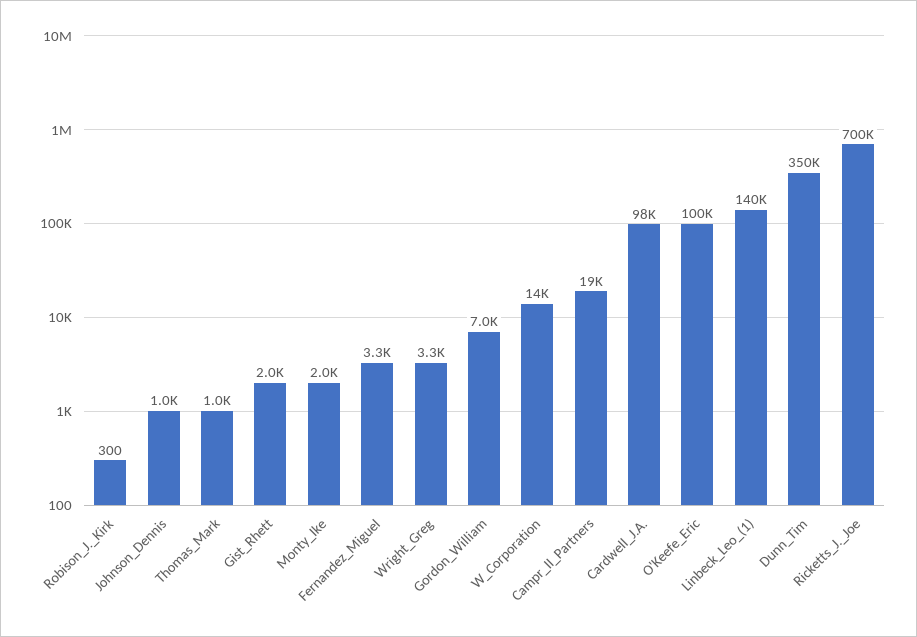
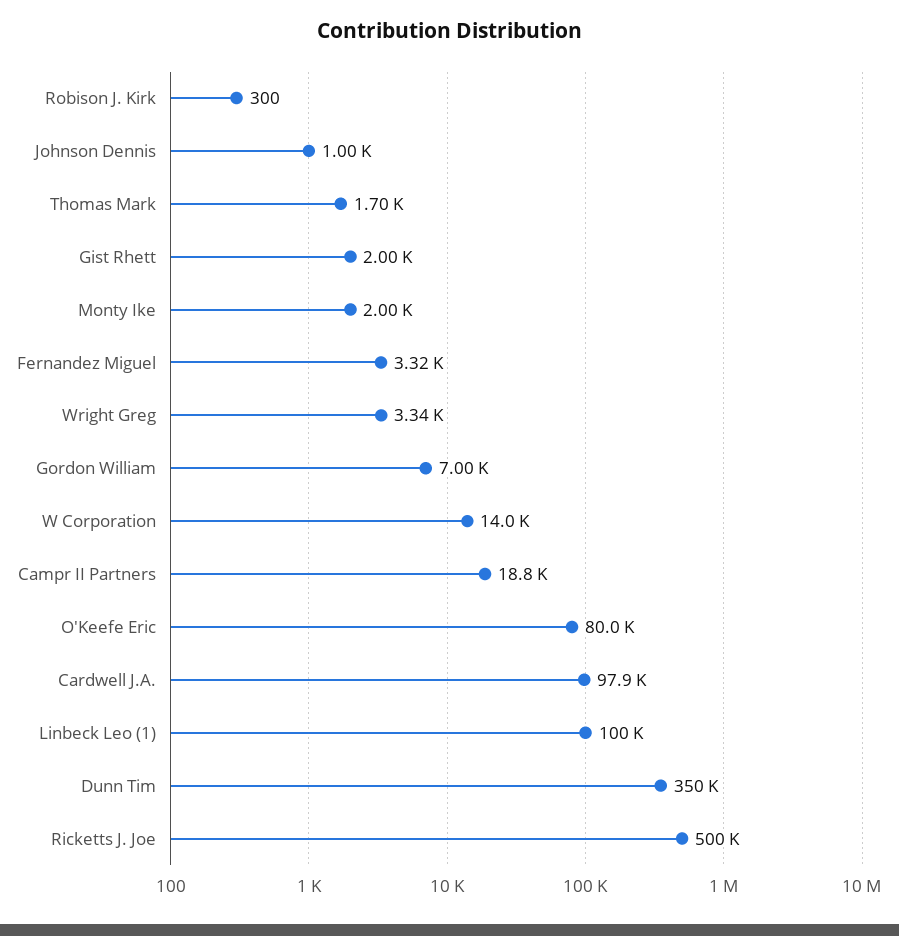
Thomas_Mark: 1000 -> 1700
O'Keefe_Eric: 100000 -> 80000
Linbeck_Leo_(1): 140000 -> 100000
Ricketts_J._Joe: 700000 -> 500000

